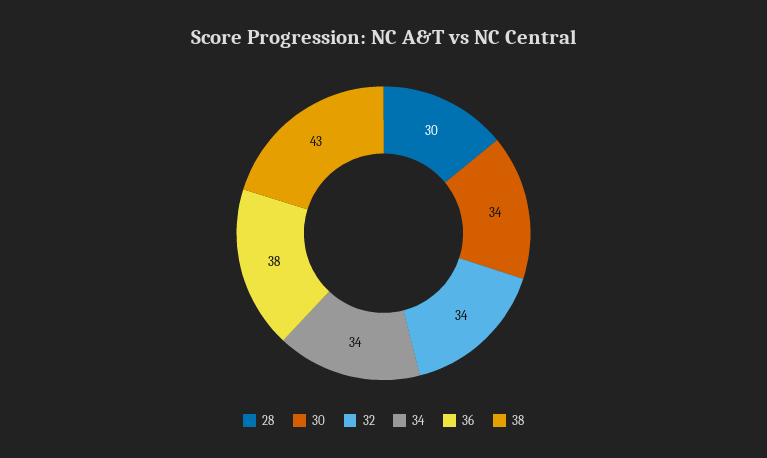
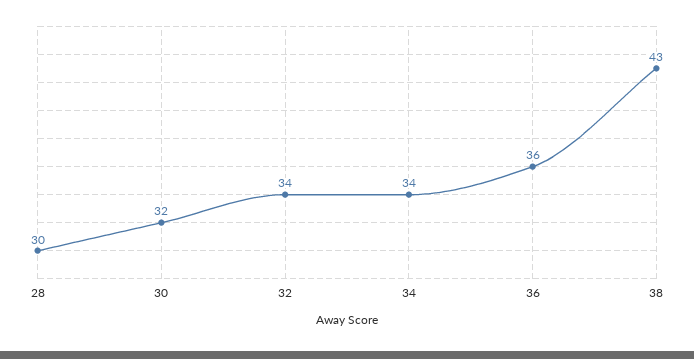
30: 34 -> 32
36: 38 -> 36

